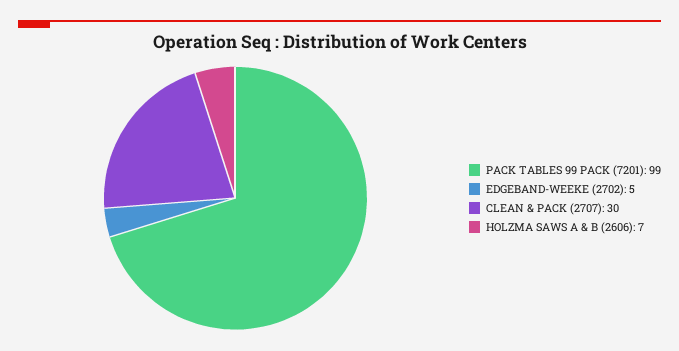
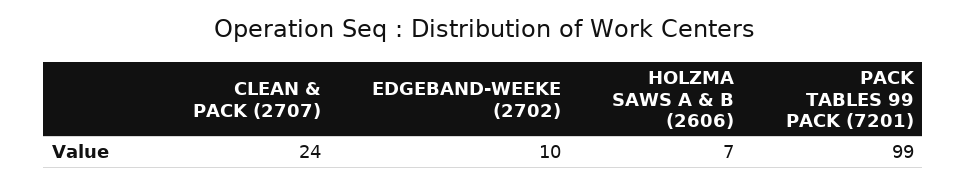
EDGEBAND-WEEKE (2702): 5 -> 10
CLEAN & PACK (2707): 30 -> 24

